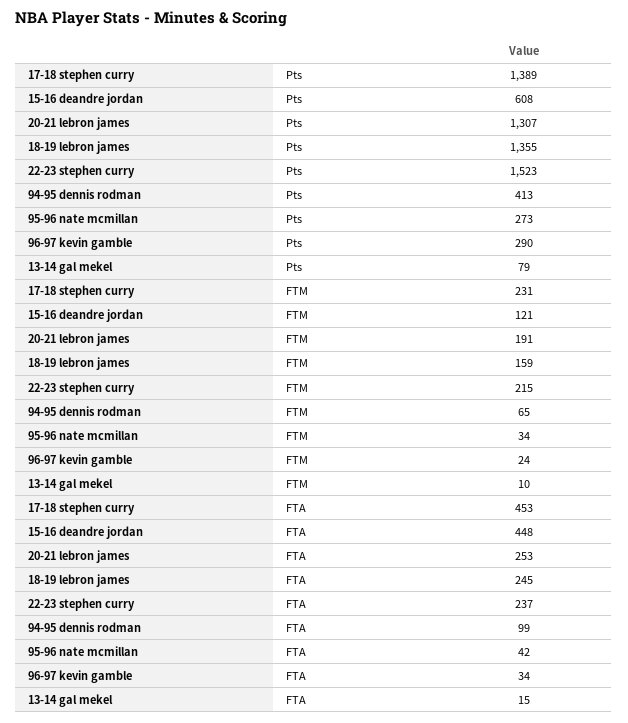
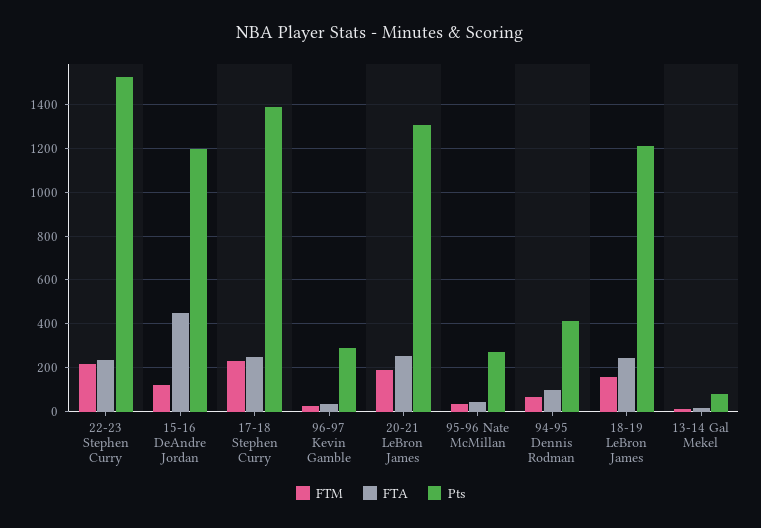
Pts, 15-16 deandre jordan: 608 -> 1200
Pts, 18-19 lebron james: 1355 -> 1200
FTA, 17-18 stephen curry: 453 -> 250

